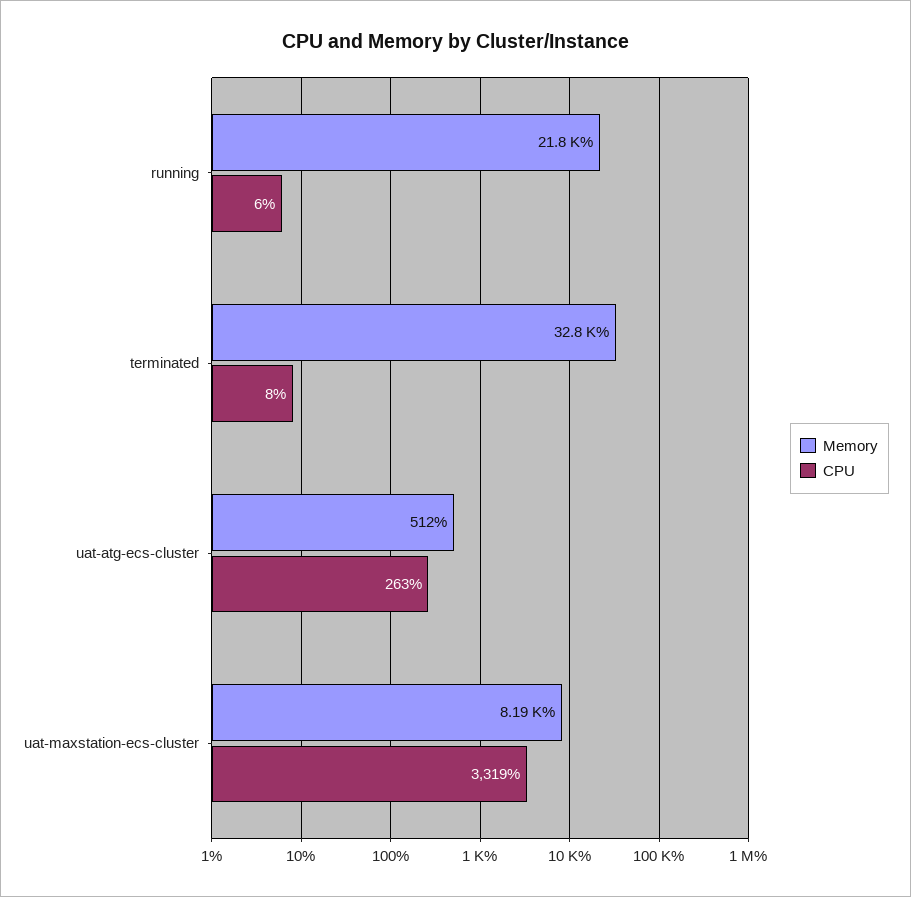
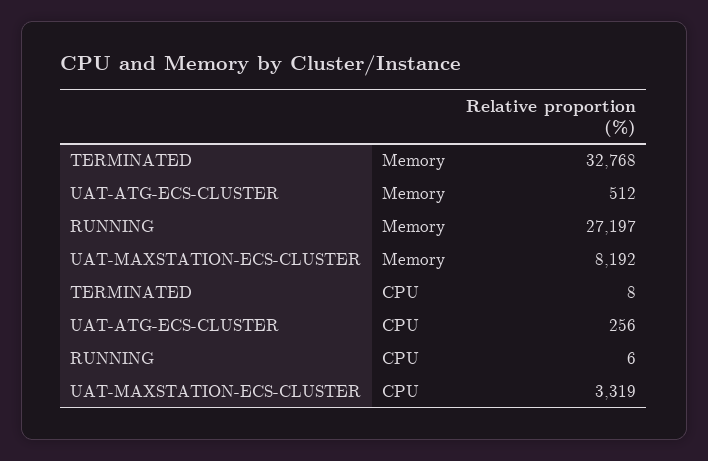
Memory, running: 21800 -> 27197
CPU, uat-atg-ecs-cluster: 263 -> 256

